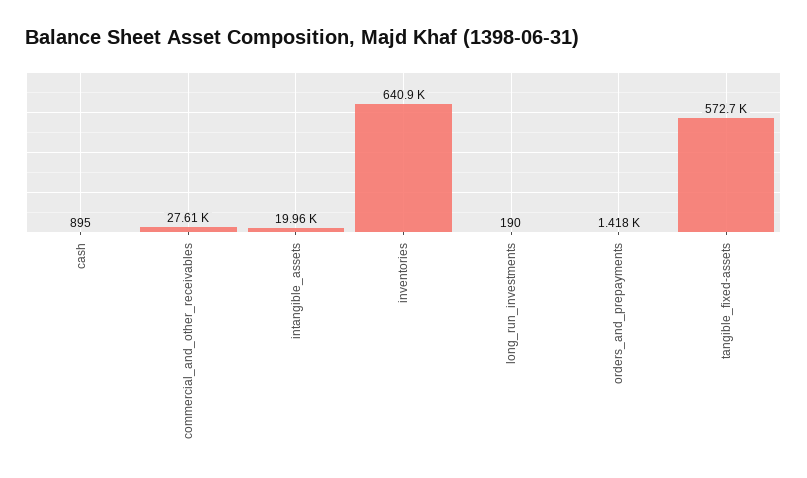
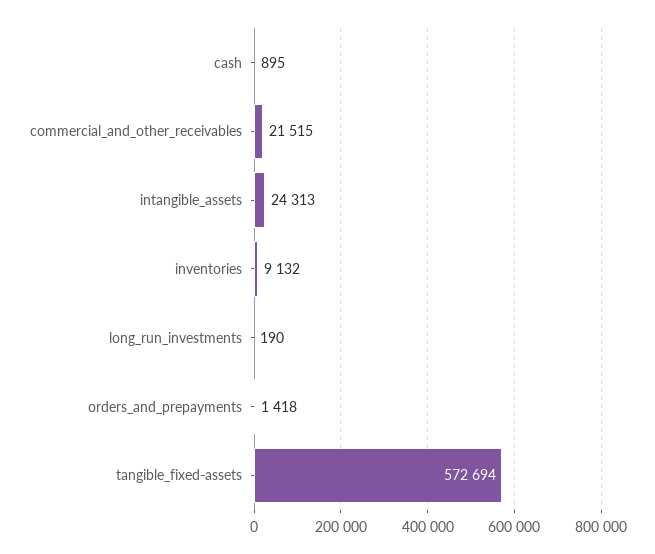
commercial_and_other_receivables: 27610 -> 21515
intangible_assets: 19960 -> 24313
inventories: 640900 -> 9132

